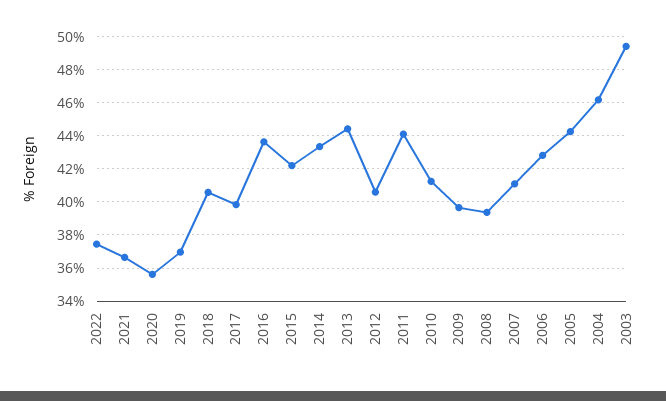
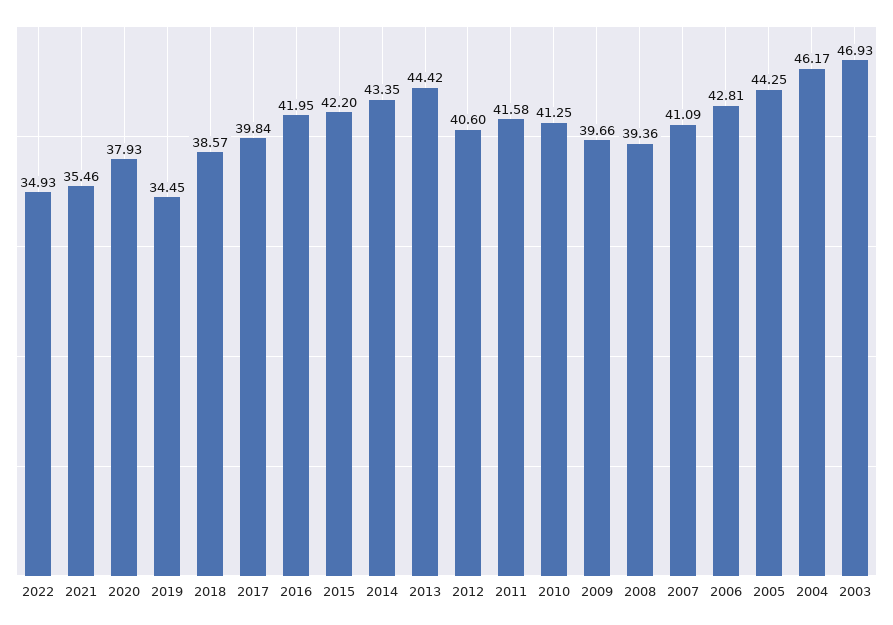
2022: 37.5 -> 34.93
2021: 36.5 -> 35.46
2020: 35.5 -> 37.93
2019: 37 -> 34.45
2018: 40.5 -> 38.57
2016: 43.5 -> 41.95
2011: 44 -> 41.58
2003: 49.5 -> 46.93

